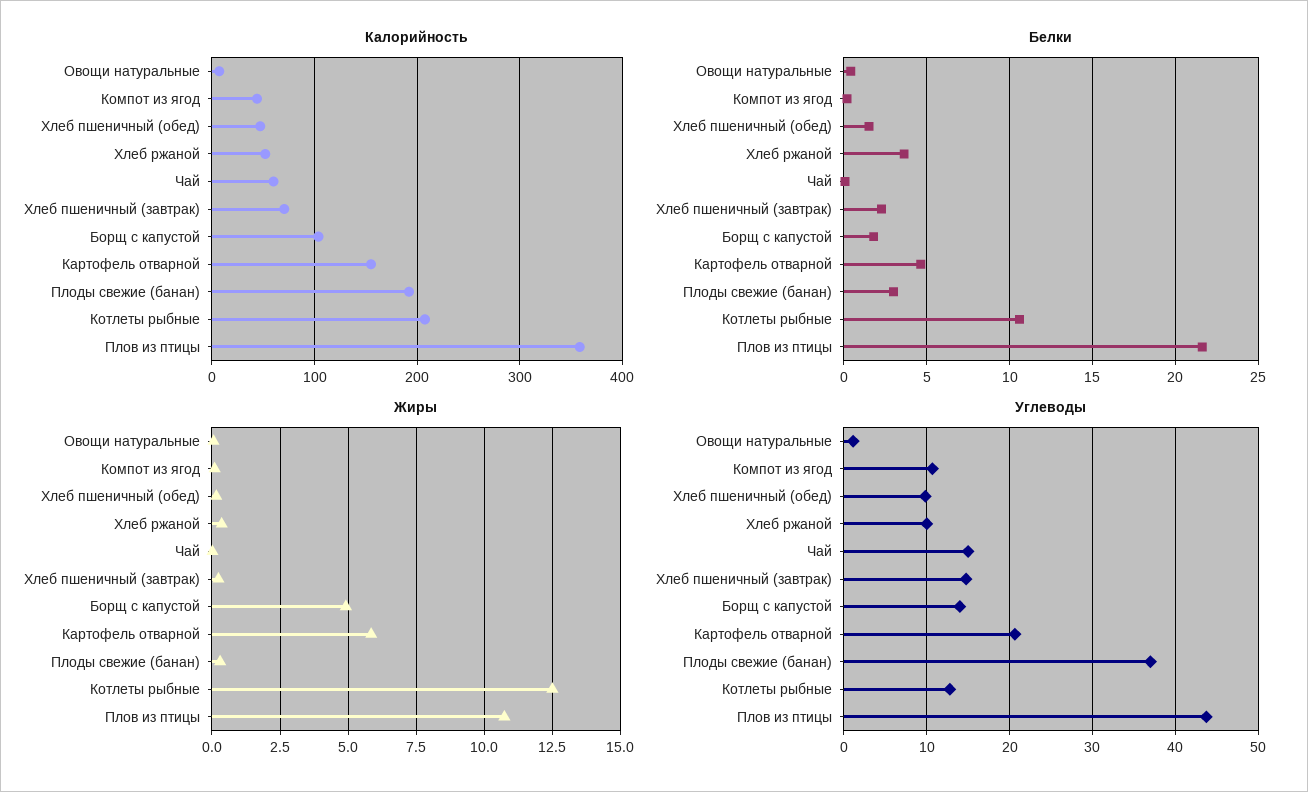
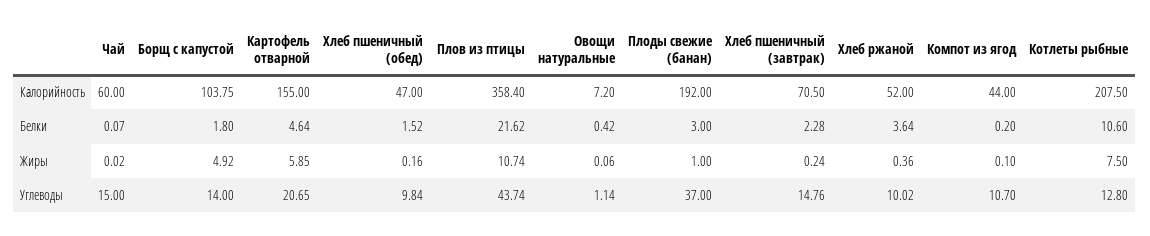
Жиры, Плоды свежие (банан): 0.25 -> 1
Жиры, Котлеты рыбные: 12.5 -> 7.5

